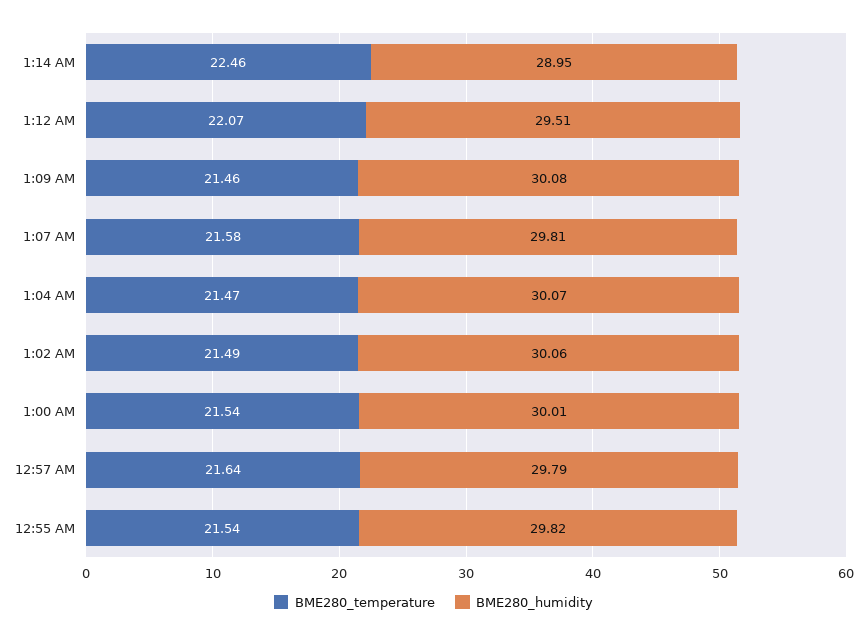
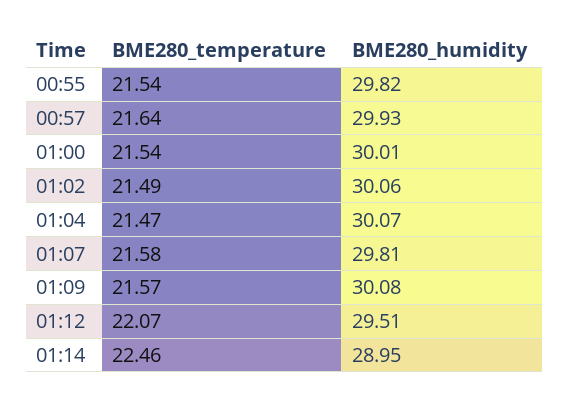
BME280_temperature, 1:09 AM: 21.46 -> 21.57
BME280_humidity, 12:57 AM: 29.79 -> 29.93

